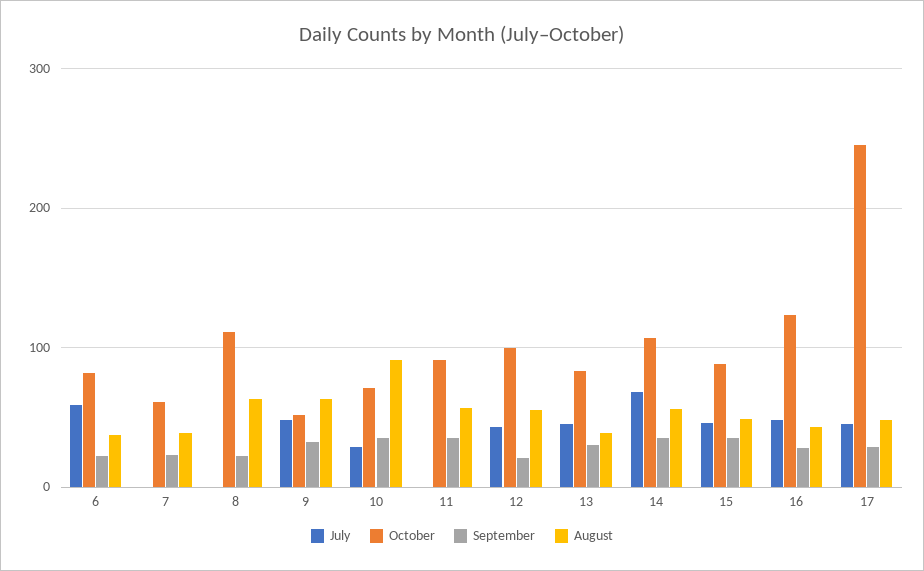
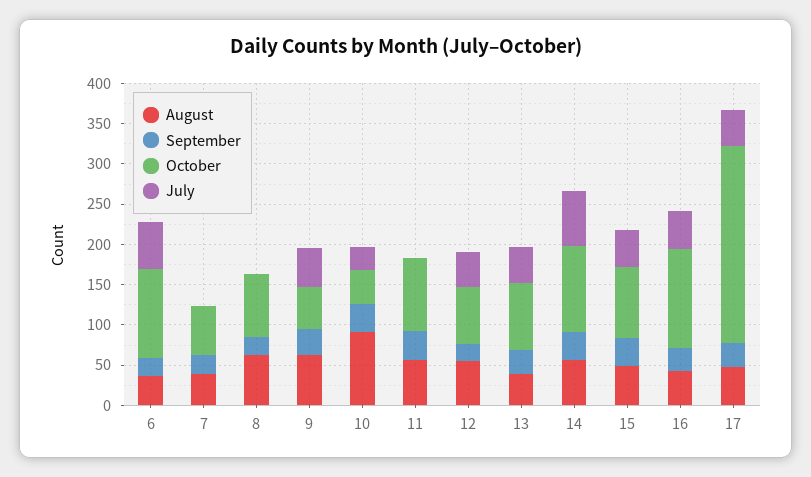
October, 6: 80 -> 110
October, 8: 110 -> 80
October, 10: 70 -> 40
October, 12: 100 -> 70

